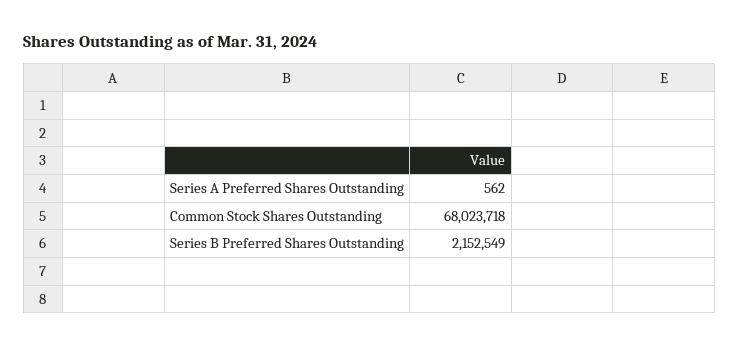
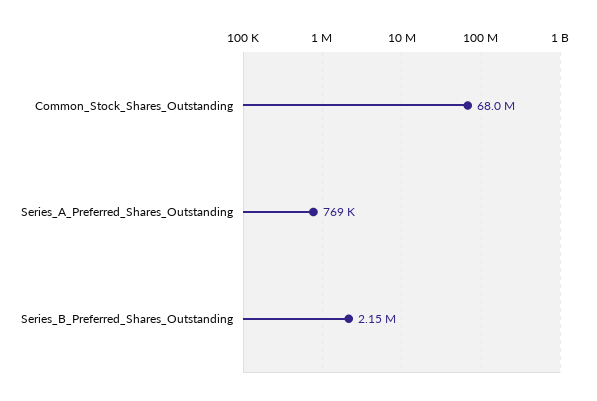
Series A Preferred Shares Outstanding: 562 -> 769000

